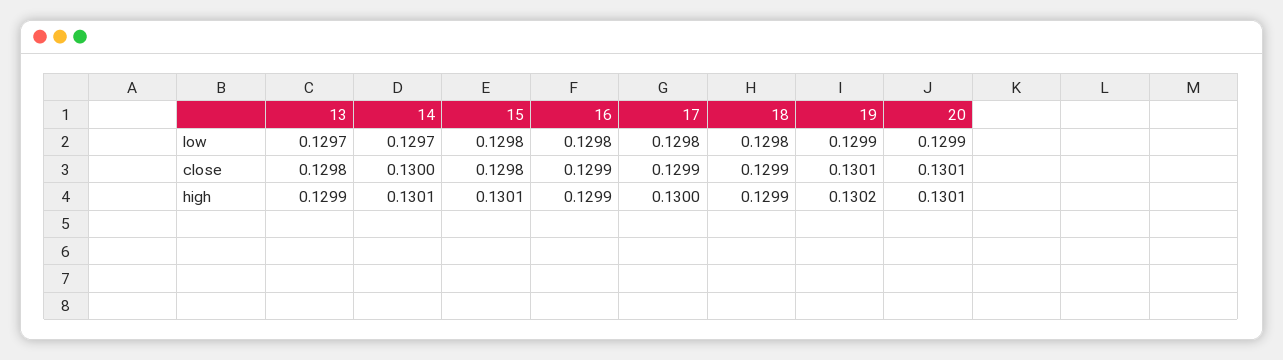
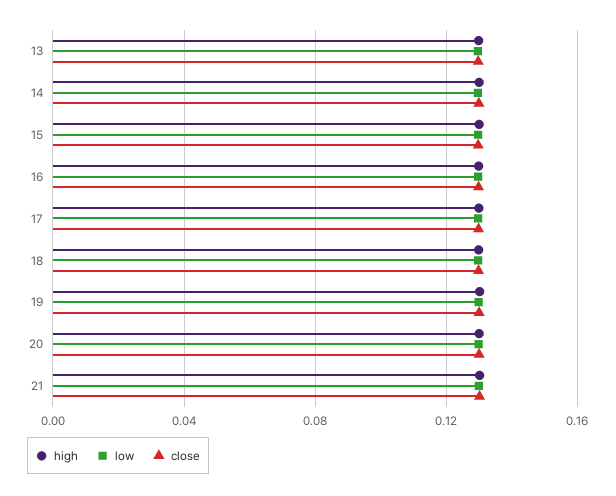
high, 21: none -> 0.13
low, 21: none -> 0.13
close, 21: none -> 0.13

